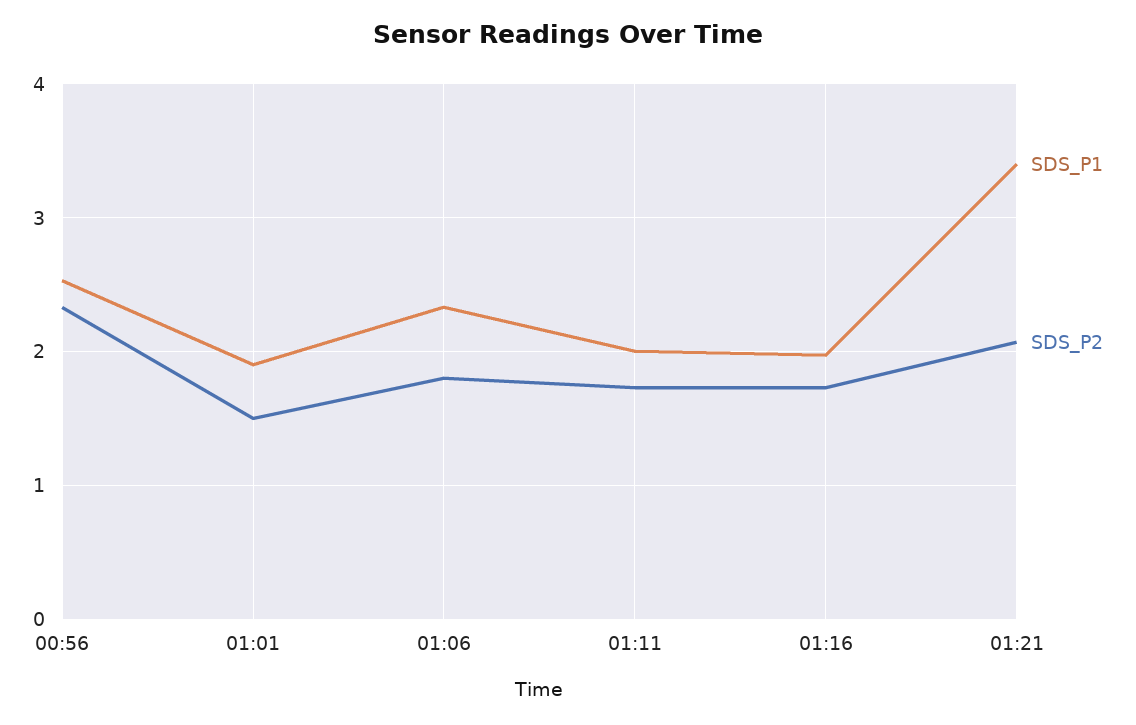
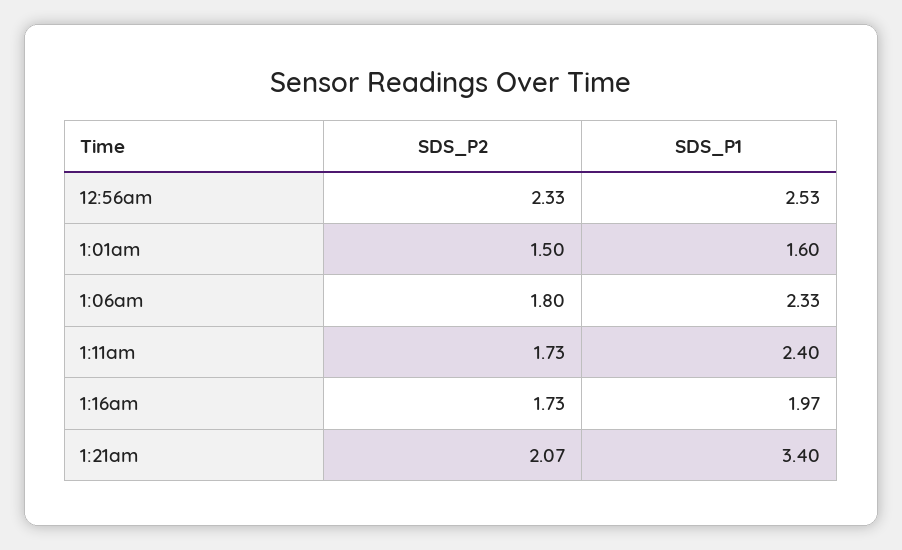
SDS_P1, 01:01: 1.9 -> 1.6
SDS_P1, 01:11: 2 -> 2.4

